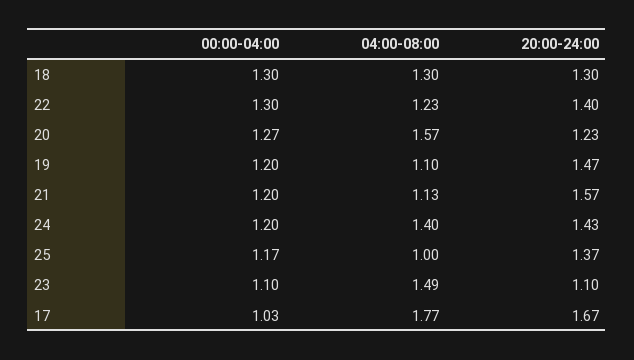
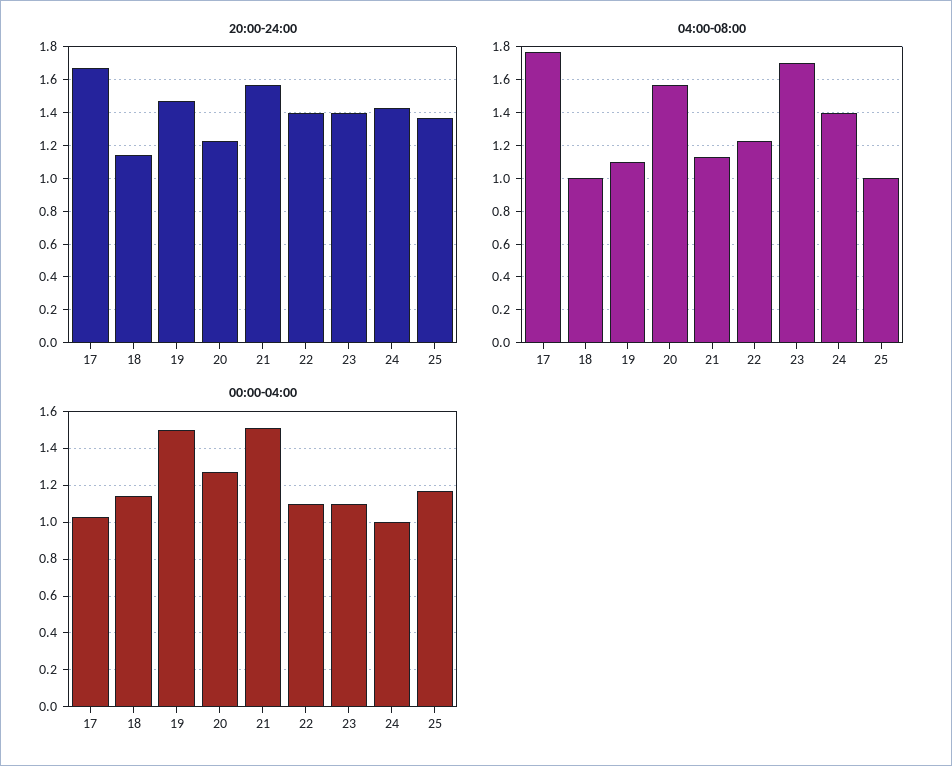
00:00-04:00, 18: 1.3 -> 1.15
04:00-08:00, 18: 1.3 -> 1
20:00-24:00, 18: 1.3 -> 1.15
00:00-04:00, 22: 1.3 -> 1.1
00:00-04:00, 19: 1.2 -> 1.5
00:00-04:00, 21: 1.2 -> 1.5
00:00-04:00, 24: 1.2 -> 1
04:00-08:00, 23: 1.49 -> 1.7
20:00-24:00, 23: 1.1 -> 1.4

